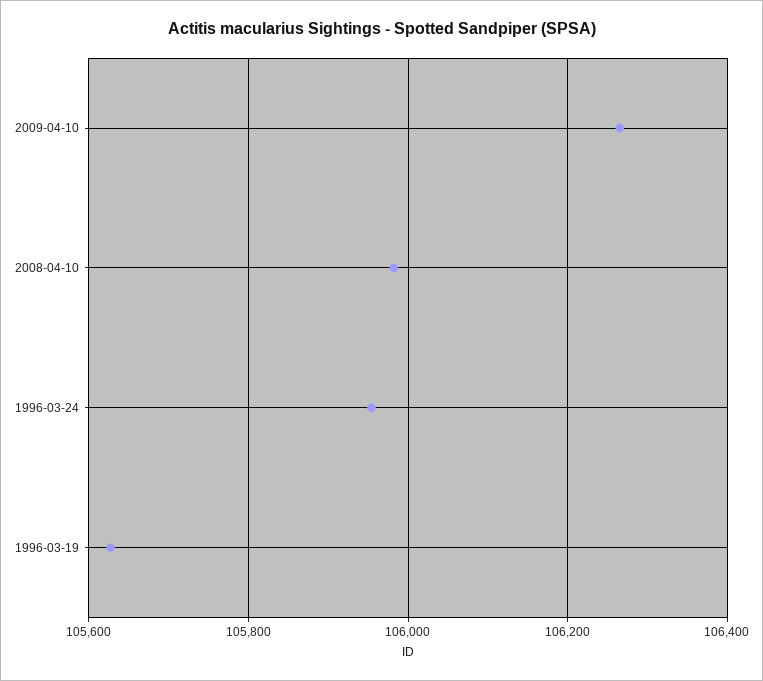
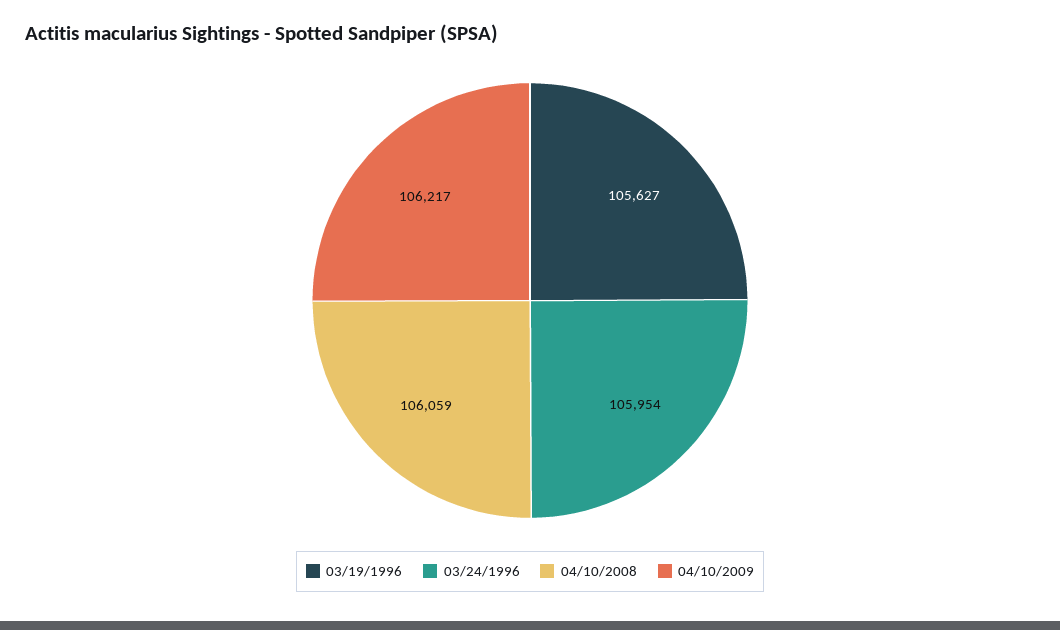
2009-04-10: 106260 -> 106217
2008-04-10: 105980 -> 106059

